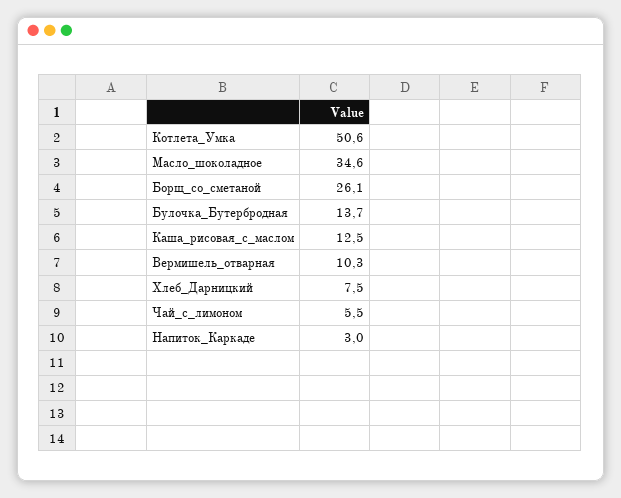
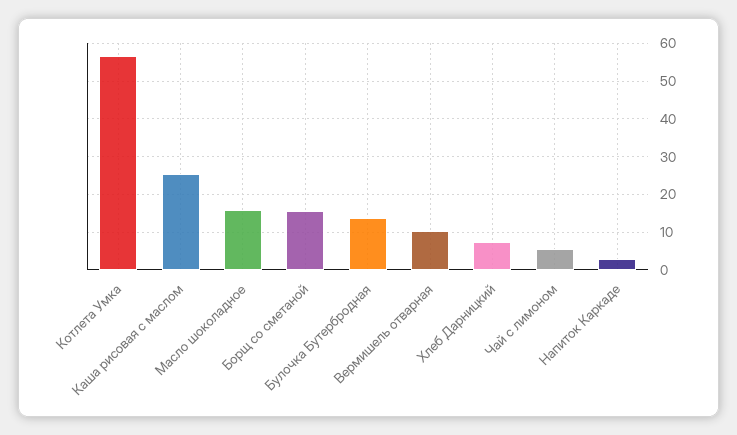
Котлета_Умка: 50.6 -> 56
Масло_шоколадное: 34.6 -> 16
Борщ_со_сметаной: 26.1 -> 16
Каша_рисовая_с_маслом: 12.5 -> 26

